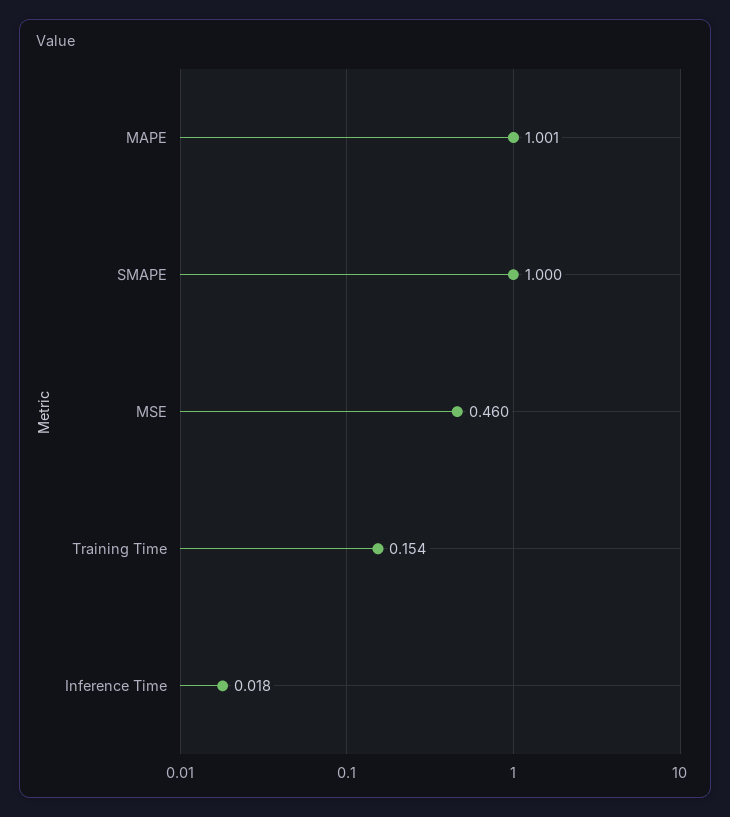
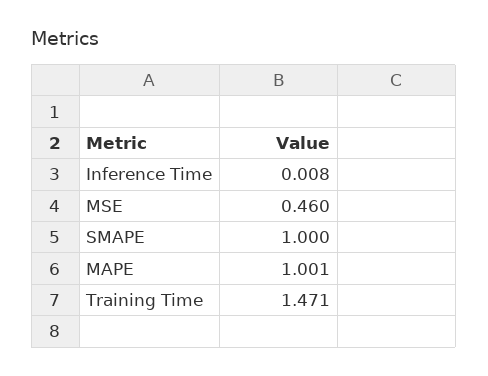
Training Time: 0.154 -> 1.471
Inference Time: 0.018 -> 0.008

